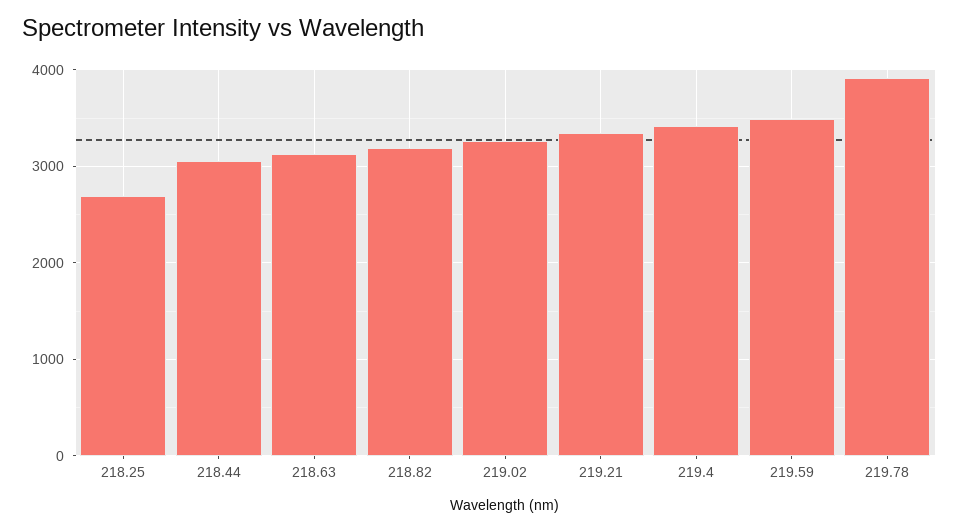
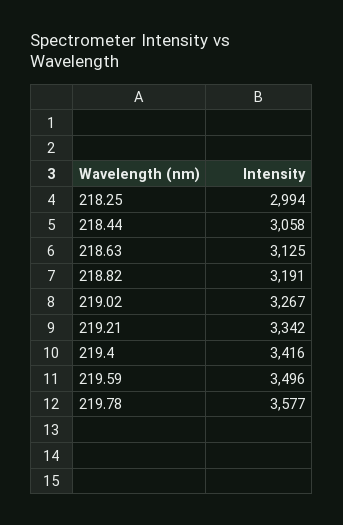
218.25: 2700 -> 2994
219.78: 3900 -> 3577

